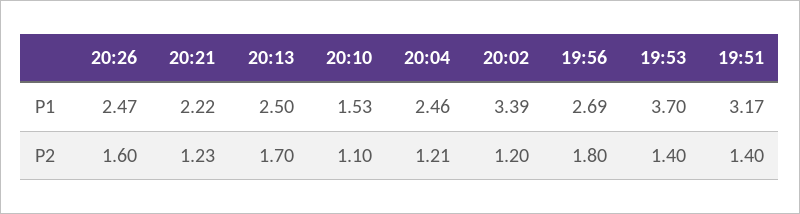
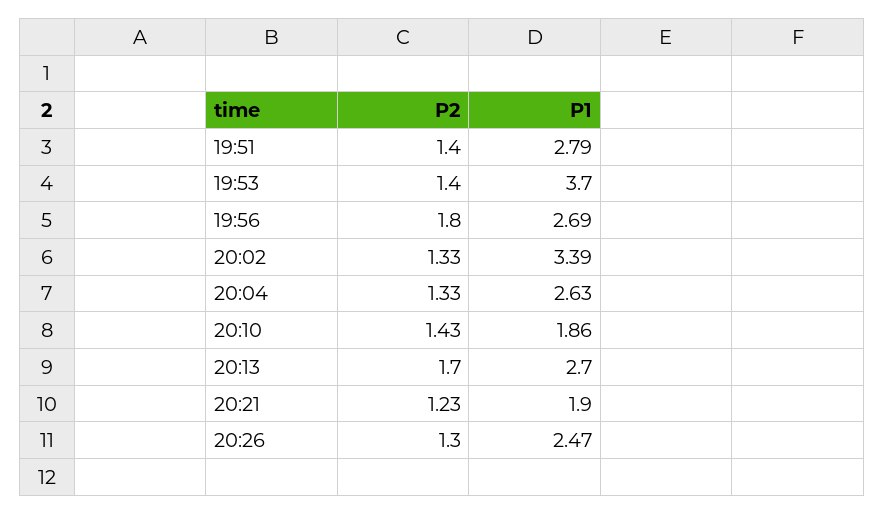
20:21, P1: 2.22 -> 1.9
20:13, P1: 2.5 -> 2.7
20:10, P1: 1.53 -> 1.86
20:04, P1: 2.46 -> 2.63
19:51, P1: 3.17 -> 2.79
20:26, P2: 1.6 -> 1.3
20:10, P2: 1.1 -> 1.43
20:04, P2: 1.21 -> 1.33
20:02, P2: 1.2 -> 1.33

